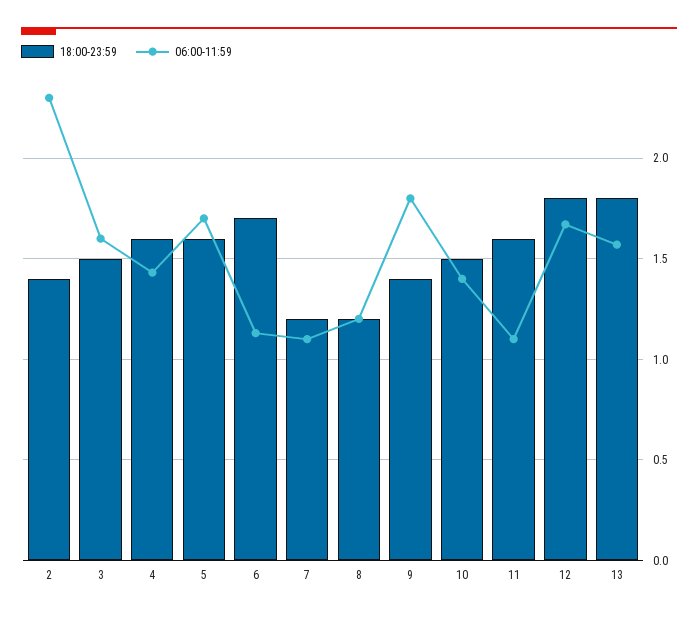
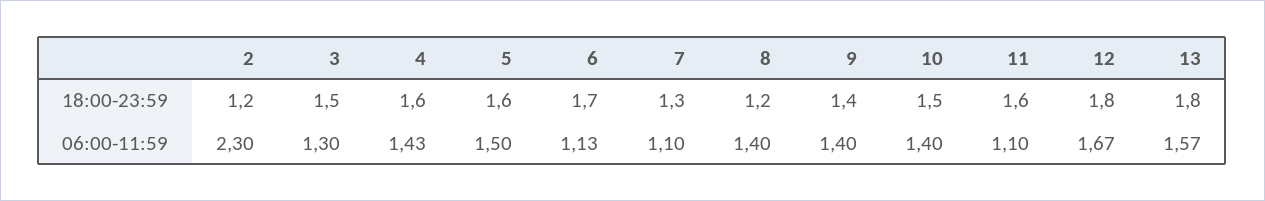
18:00-23:59, 2: 1.4 -> 1.2
06:00-11:59, 3: 1.6 -> 1.3
06:00-11:59, 5: 1.7 -> 1.5
18:00-23:59, 7: 1.2 -> 1.3
06:00-11:59, 8: 1.2 -> 1.4
06:00-11:59, 9: 1.8 -> 1.4

